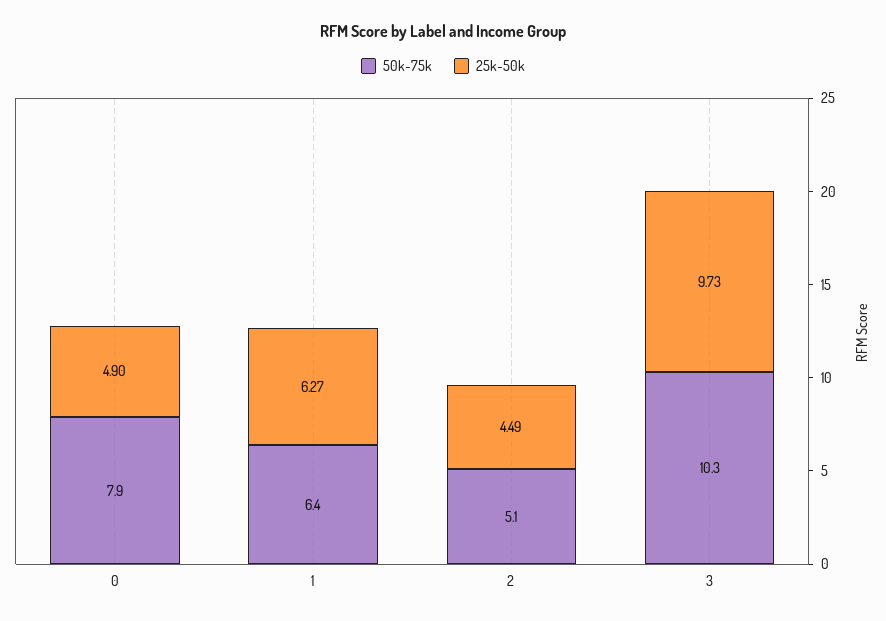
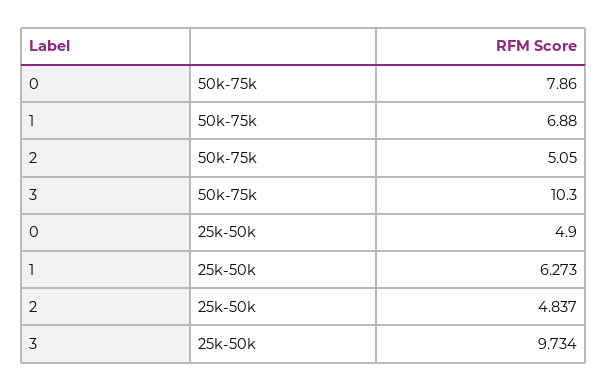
50k-75k, 1: 6.4 -> 6.88
25k-50k, 2: 4.49 -> 4.837

